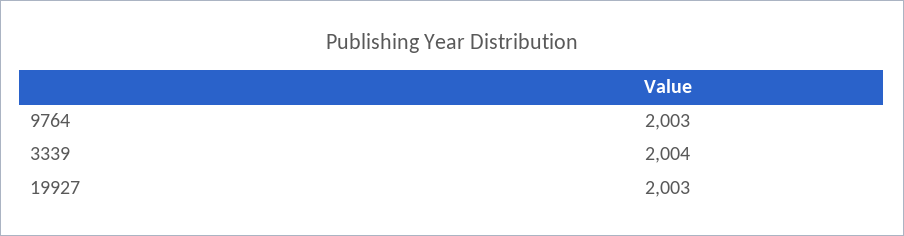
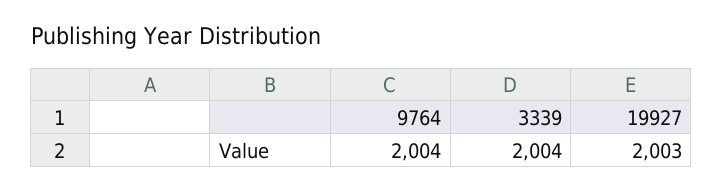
9764: 2003 -> 2004

